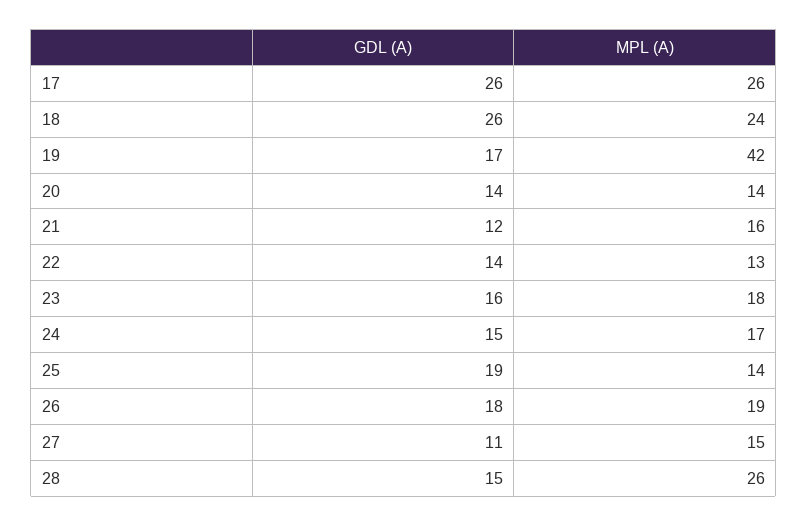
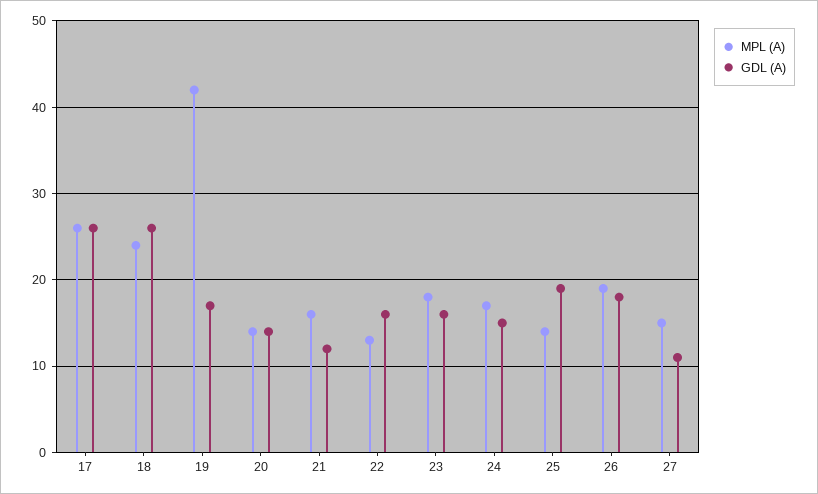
GDL (A), 22: 14 -> 16
GDL (A), 28: 15 -> none
MPL (A), 28: 26 -> none

